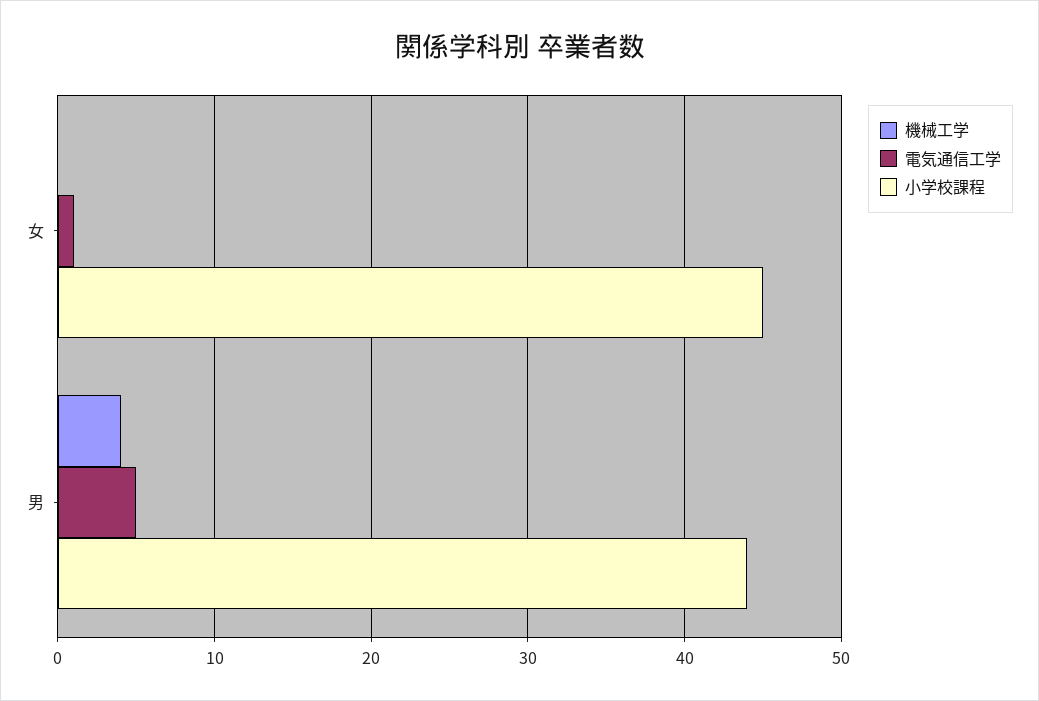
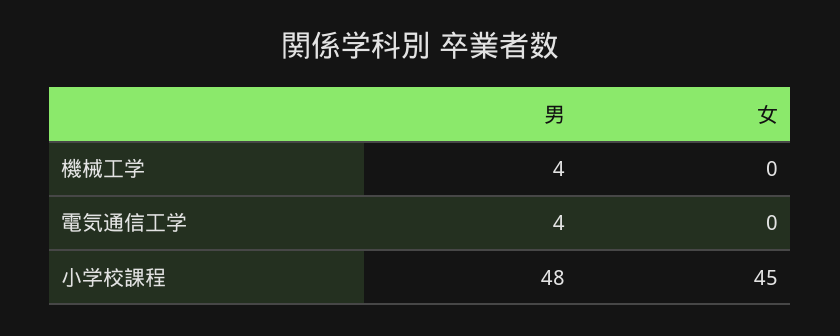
電気通信工学, 女: 1 -> 0
電気通信工学, 男: 5 -> 4
小学校課程, 男: 44 -> 48

